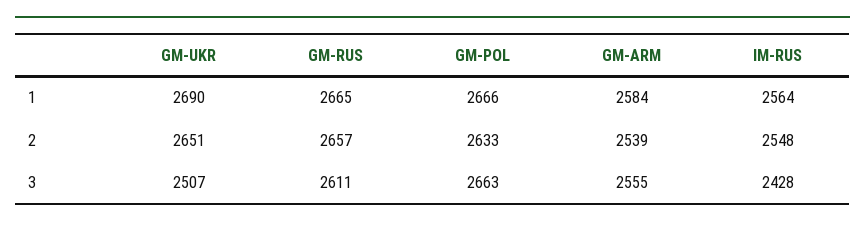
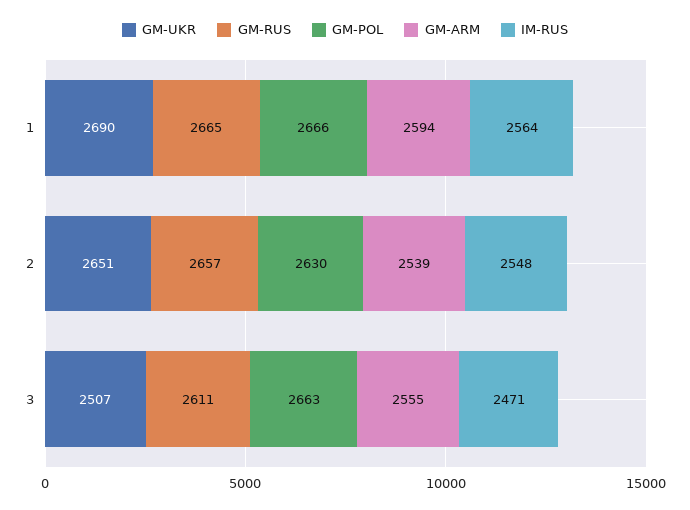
GM-ARM, 1: 2584 -> 2594
GM-POL, 2: 2633 -> 2630
IM-RUS, 3: 2428 -> 2471

